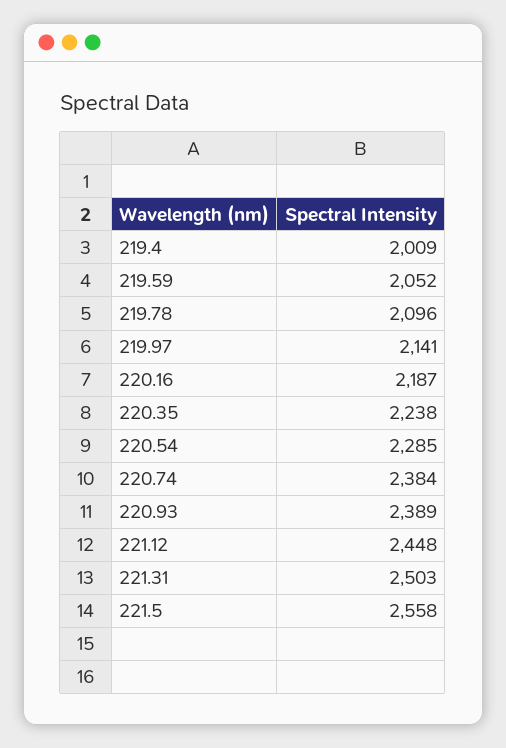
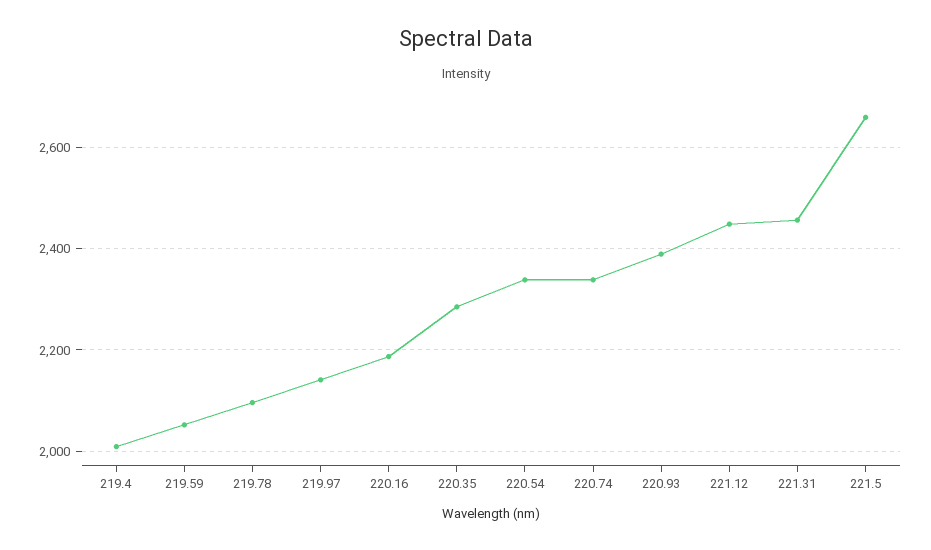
220.35: 2238 -> 2280
220.54: 2285 -> 2340
220.74: 2384 -> 2340
221.31: 2503 -> 2460
221.5: 2558 -> 2660

